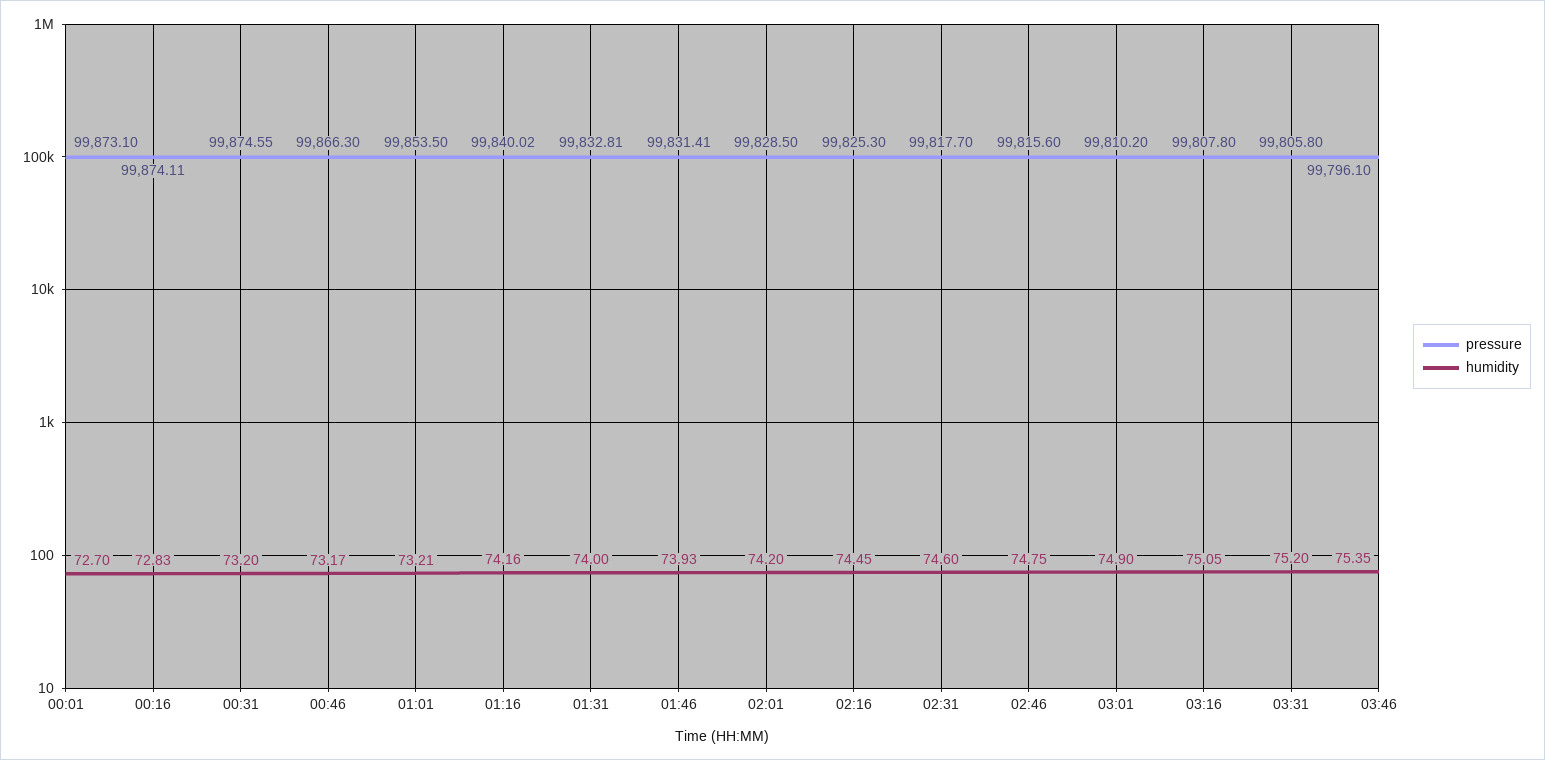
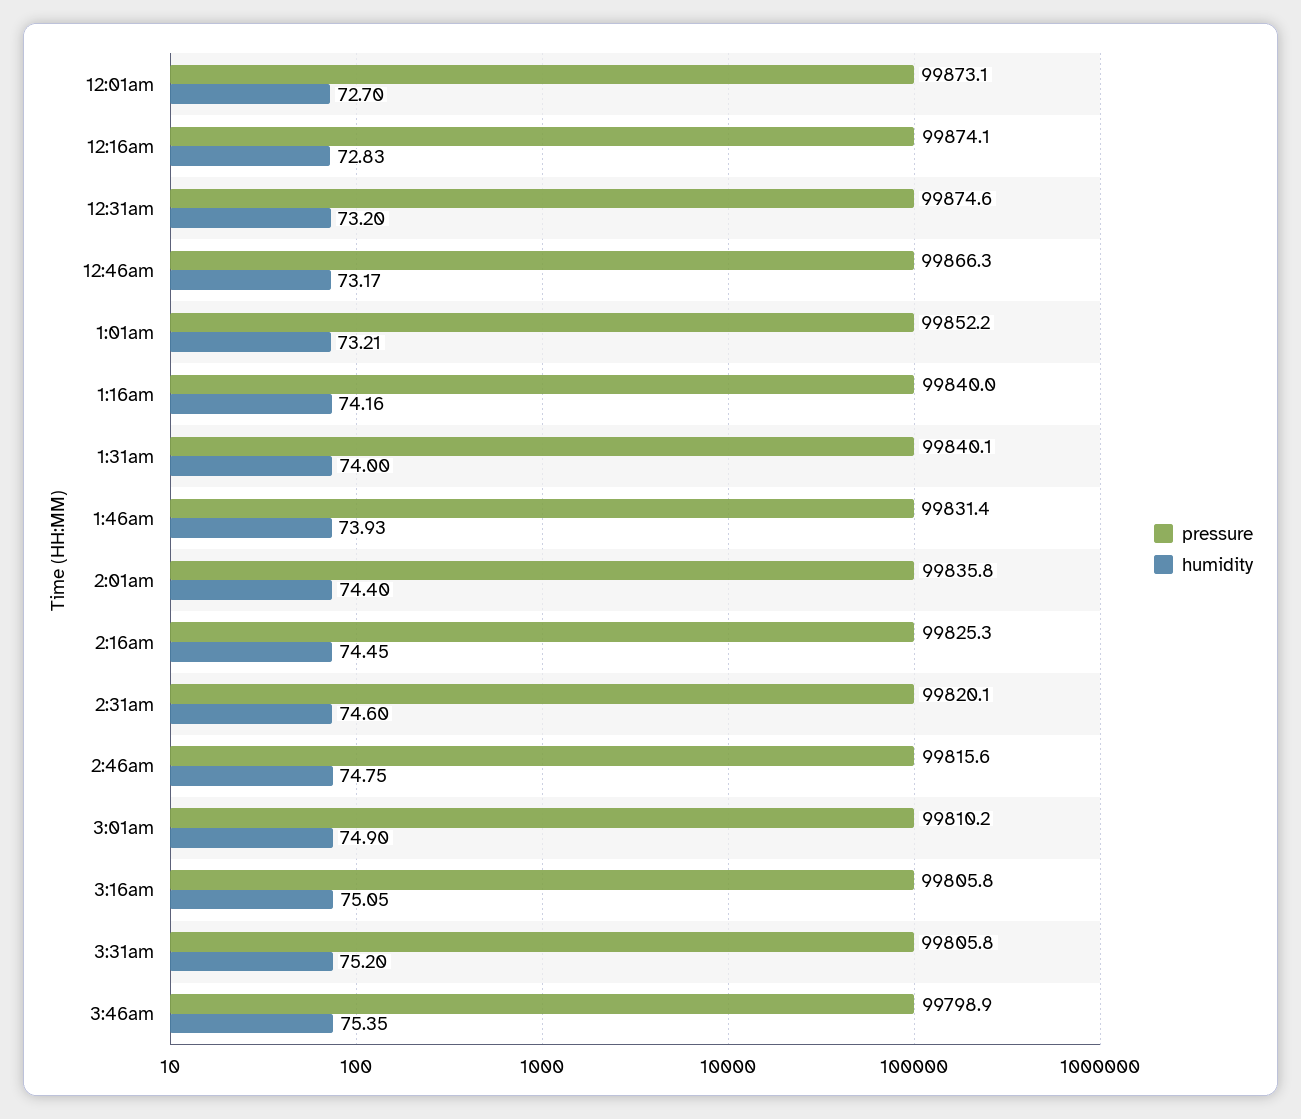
pressure, 01:01: 99853.5 -> 99852.2
pressure, 01:31: 99832.81 -> 99840.1
pressure, 02:01: 99828.5 -> 99835.8
humidity, 02:01: 74.2 -> 74.4
pressure, 02:31: 99817.7 -> 99820.1
pressure, 03:16: 99807.8 -> 99805.8
pressure, 03:46: 99796.1 -> 99798.9

